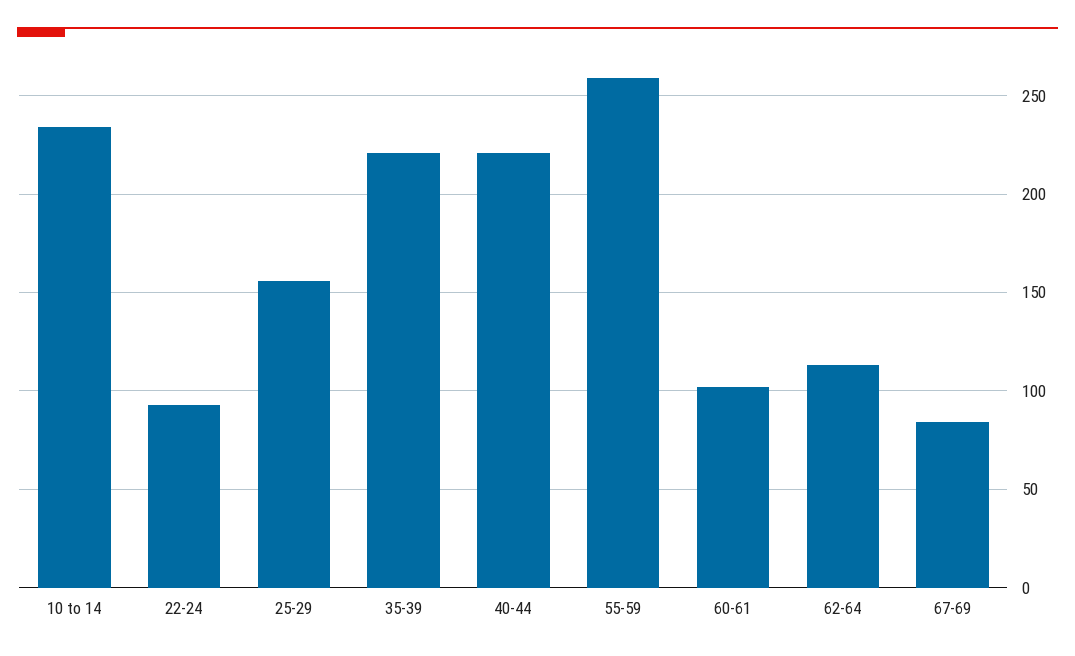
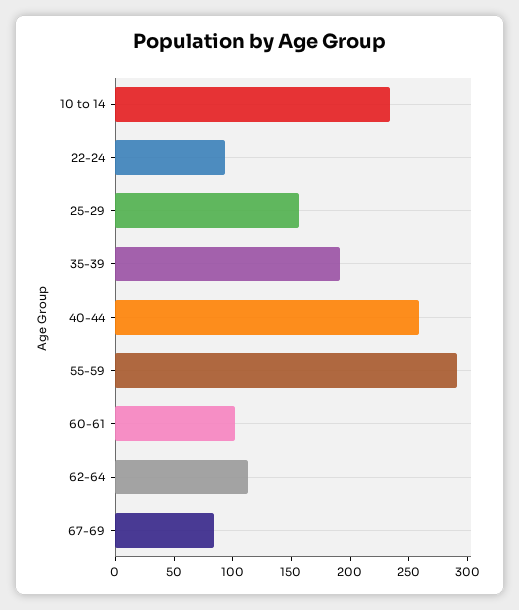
35-39: 220 -> 190
40-44: 220 -> 260
55-59: 260 -> 290

